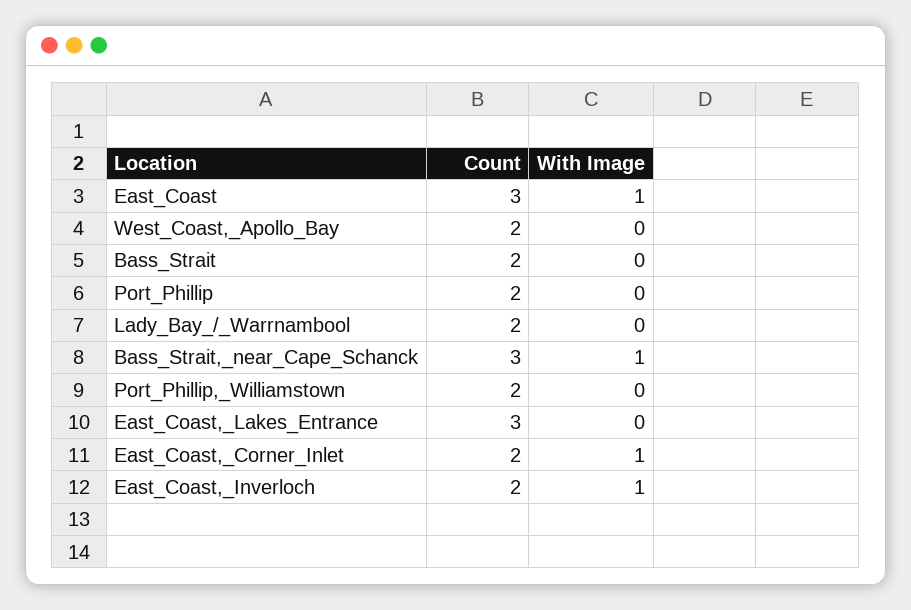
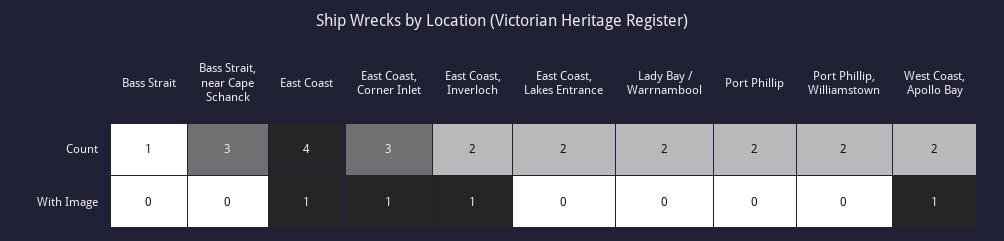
Count, East_Coast: 3 -> 4
With Image, West_Coast,_Apollo_Bay: 0 -> 1
Count, Bass_Strait: 2 -> 1
With Image, Bass_Strait,_near_Cape_Schanck: 1 -> 0
Count, East_Coast,_Lakes_Entrance: 3 -> 2
Count, East_Coast,_Corner_Inlet: 2 -> 3

